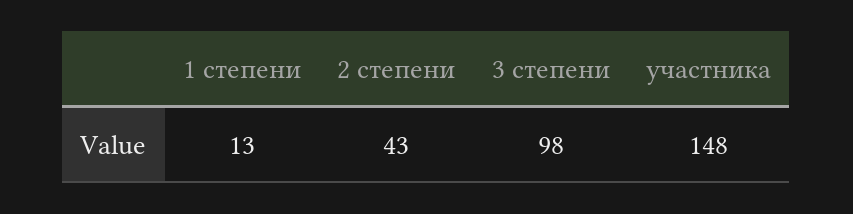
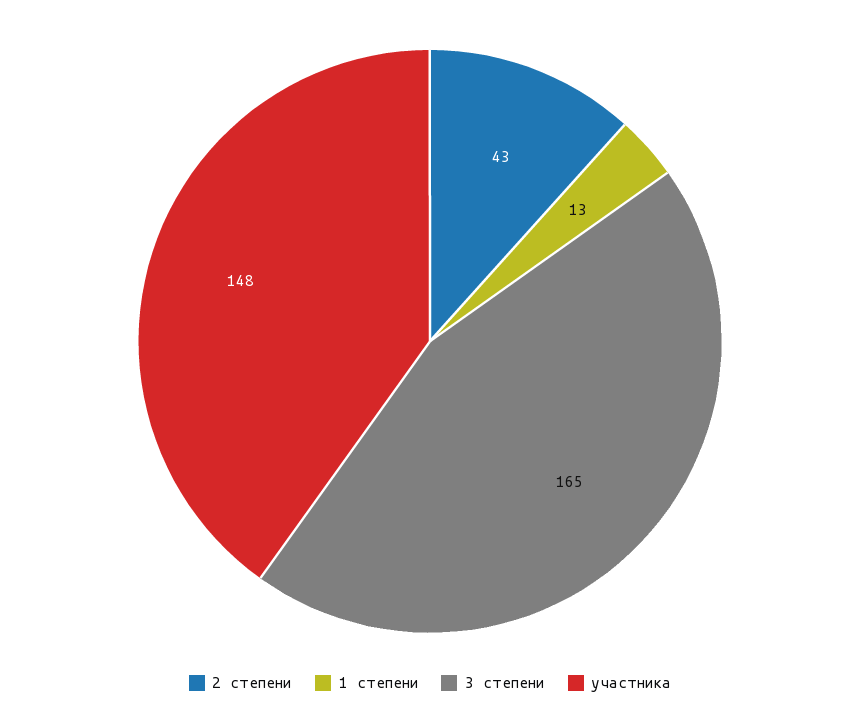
3 степени: 98 -> 165

